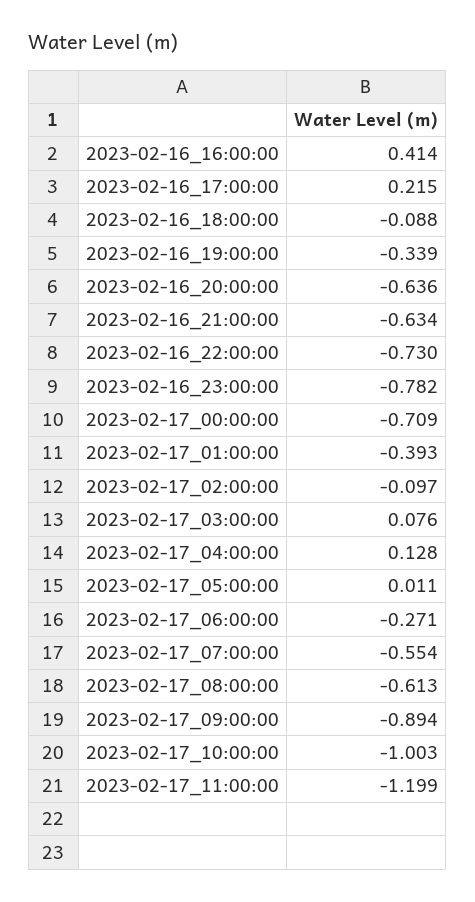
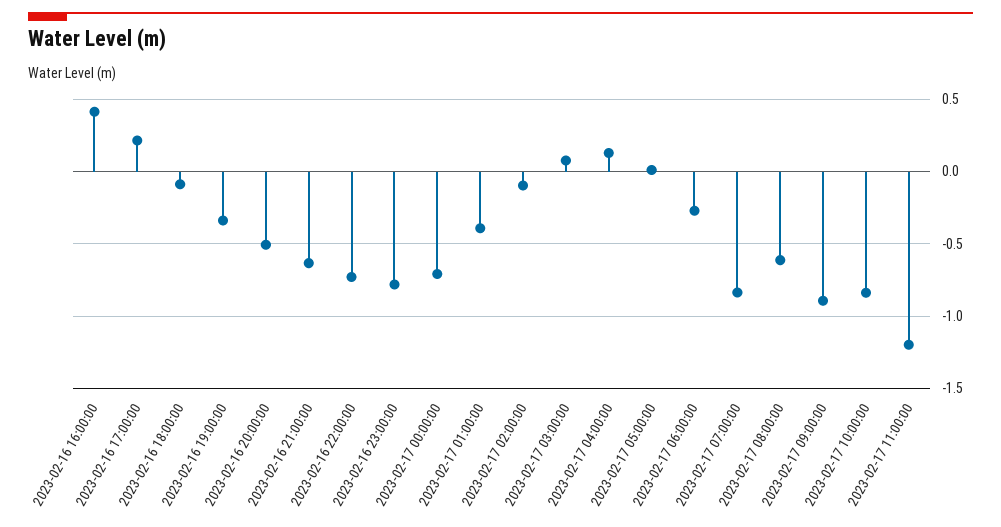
2023-02-16_20:00:00: -0.636 -> -0.5
2023-02-17_07:00:00: -0.554 -> -0.85
2023-02-17_10:00:00: -1.003 -> -0.85

